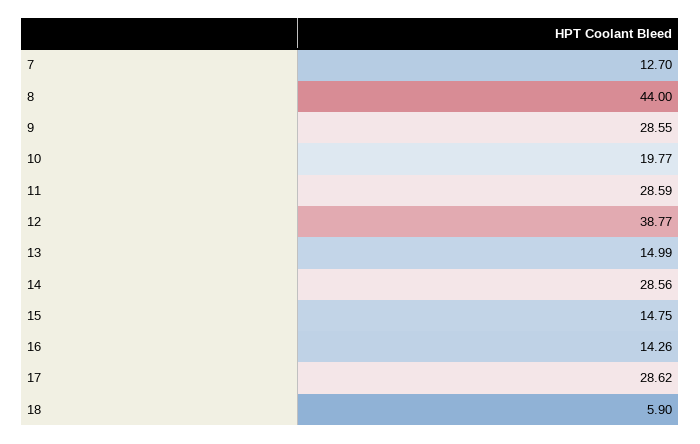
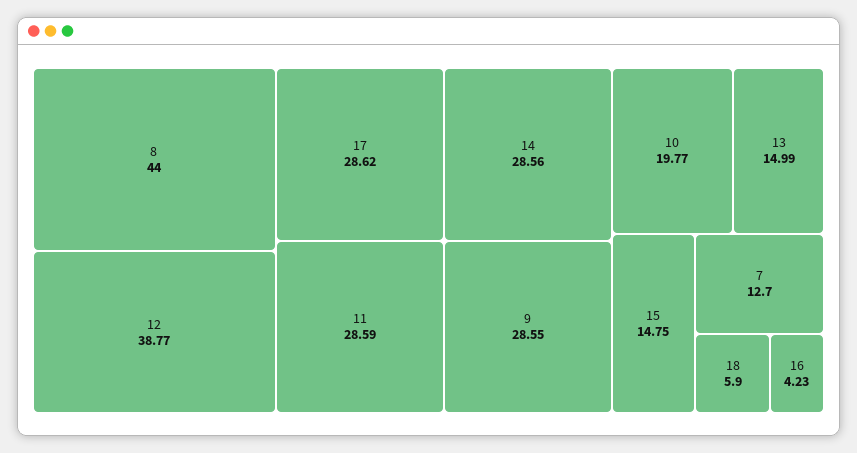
16: 14.26 -> 4.23

